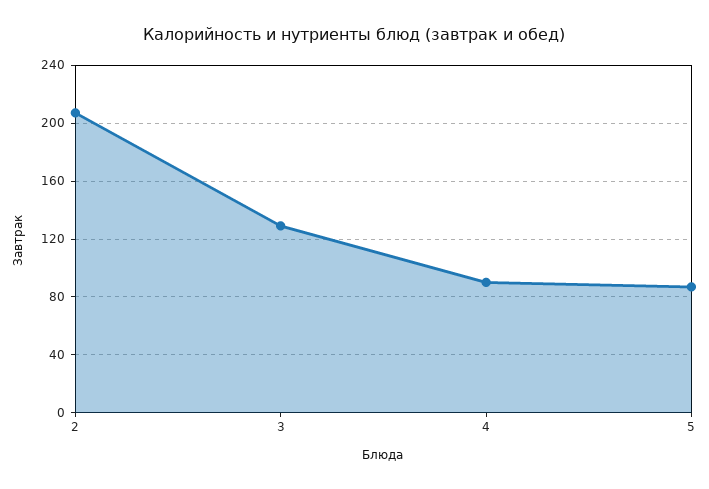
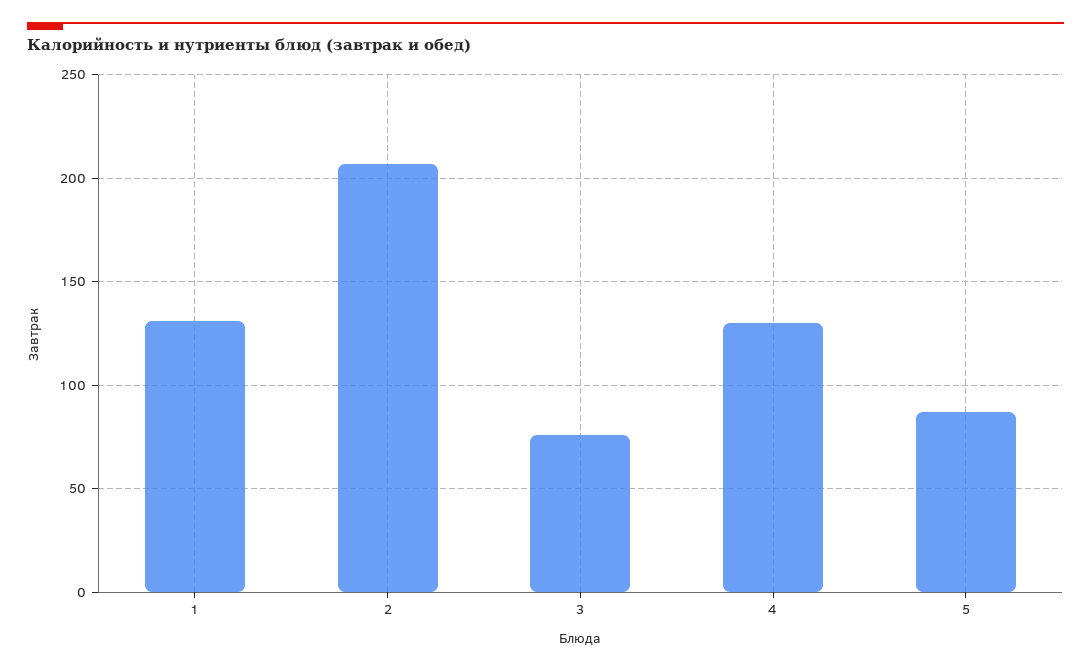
3: 130 -> 75
4: 90 -> 130
1: none -> 130

